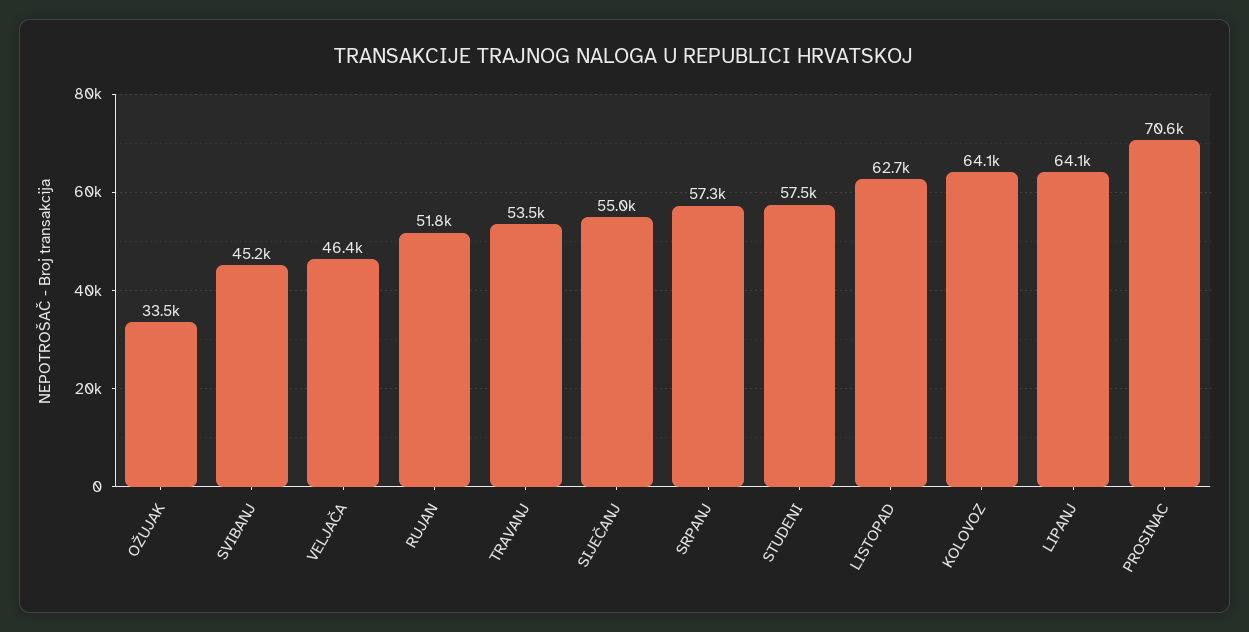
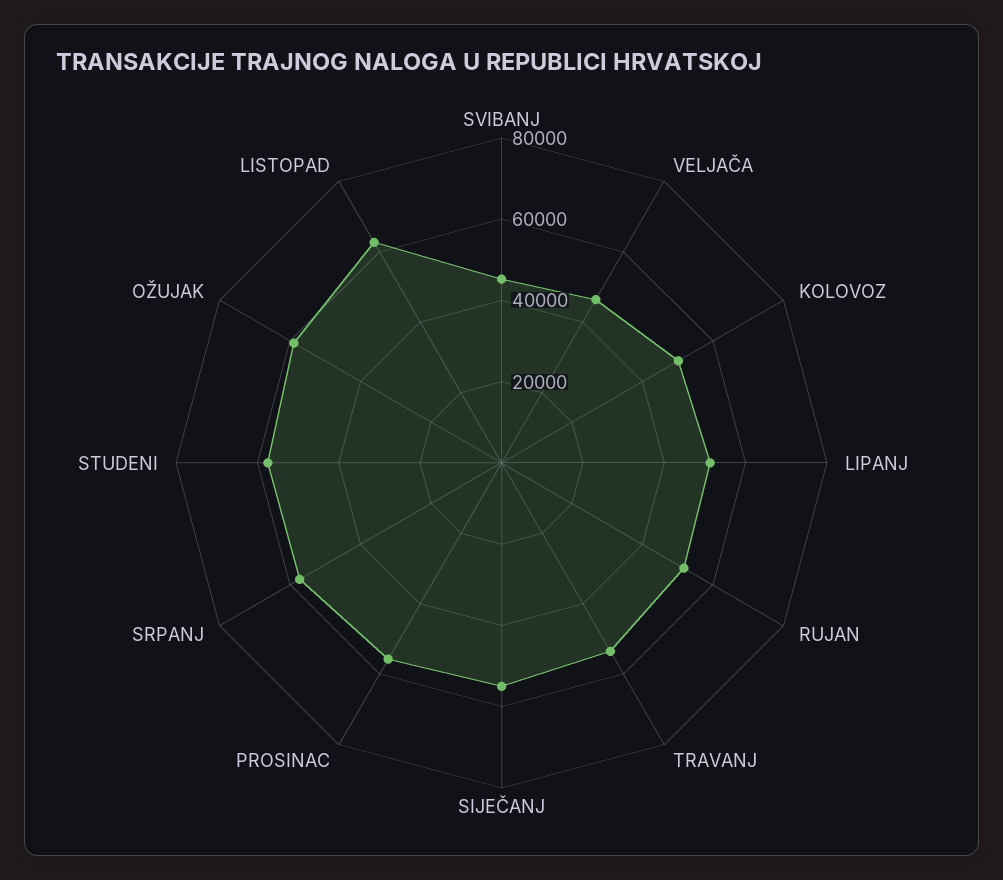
OŽUJAK: 33500 -> 60000
KOLOVOZ: 64100 -> 50000
LIPANJ: 64100 -> 50000
PROSINAC: 70600 -> 55000

